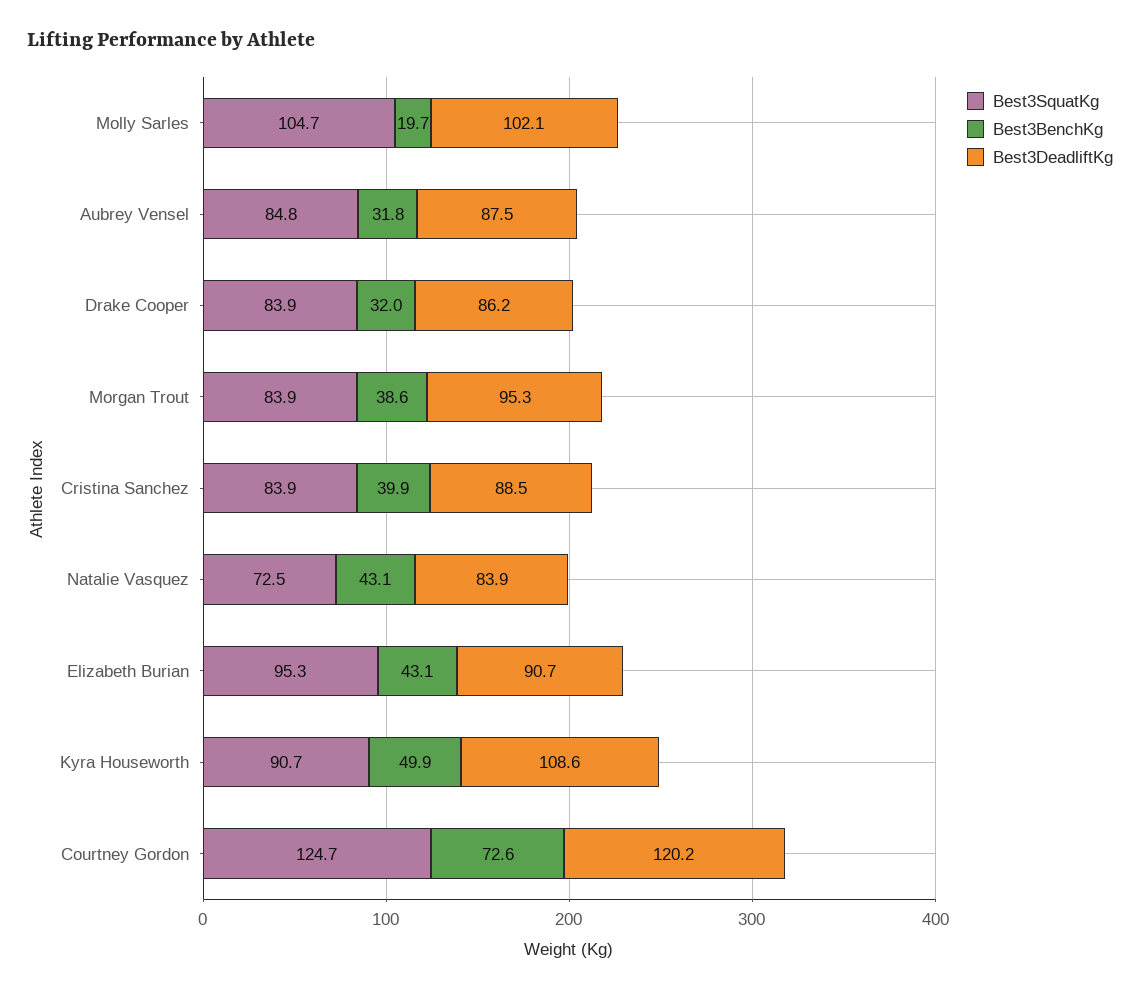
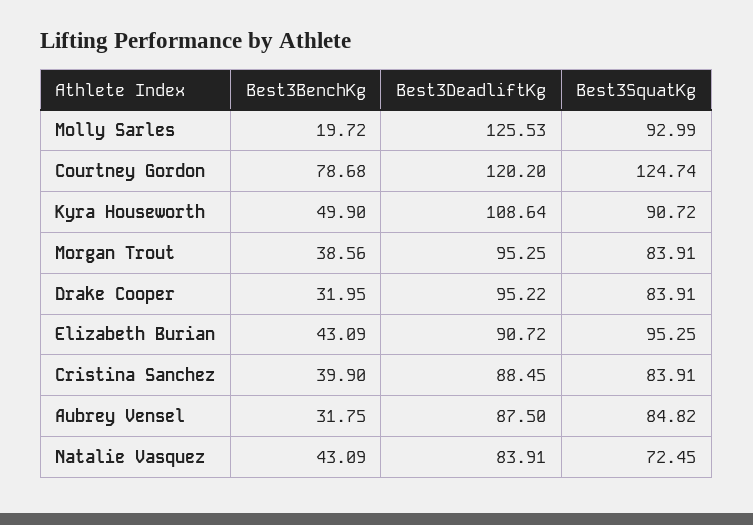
Best3SquatKg, Molly Sarles: 104.7 -> 92.99
Best3DeadliftKg, Molly Sarles: 102.1 -> 125.53
Best3DeadliftKg, Drake Cooper: 86.2 -> 95.22
Best3BenchKg, Courtney Gordon: 72.6 -> 78.68

